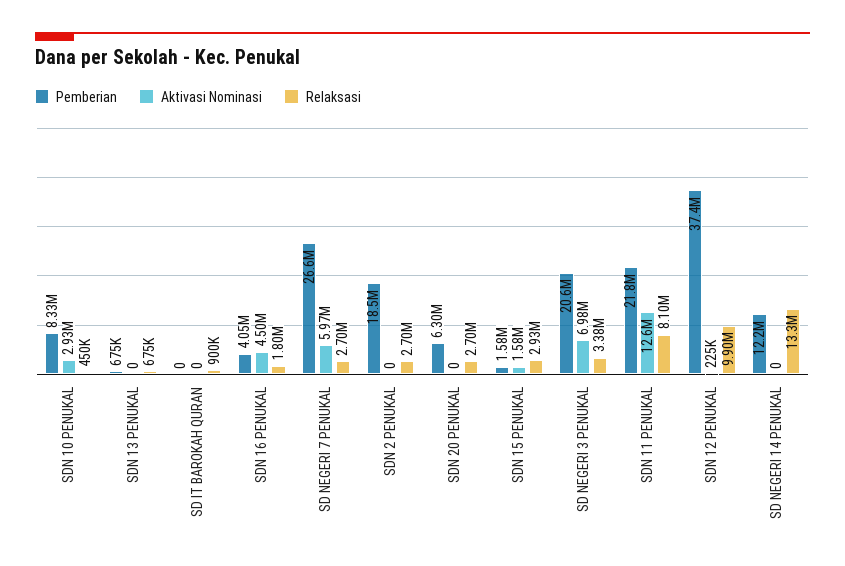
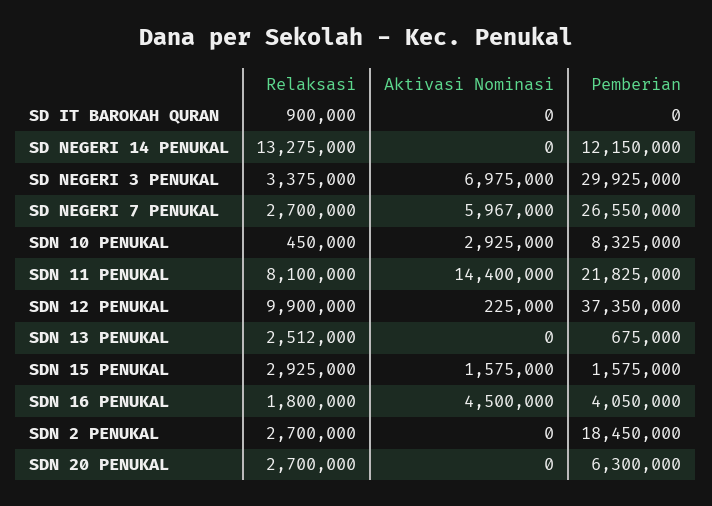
Relaksasi, SDN 13 PENUKAL: 675000 -> 2512000
Pemberian, SD NEGERI 3 PENUKAL: 20600000 -> 29925000
Aktivasi Nominasi, SDN 11 PENUKAL: 12600000 -> 14400000

